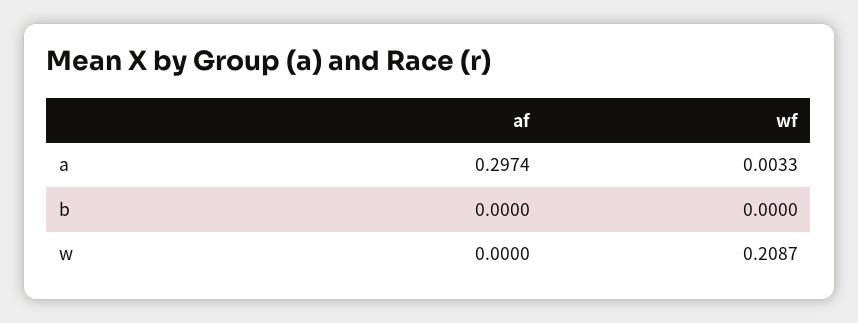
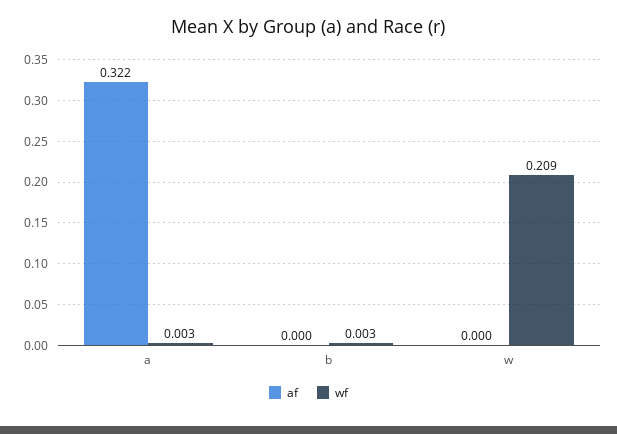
af, a: 0.2974 -> 0.322
wf, b: 0 -> 0.003

